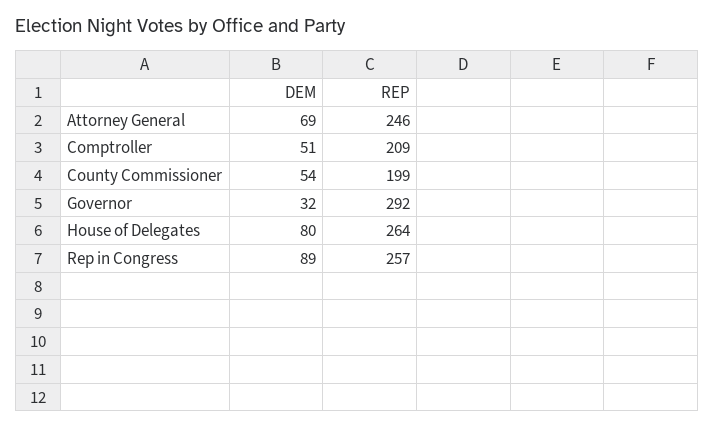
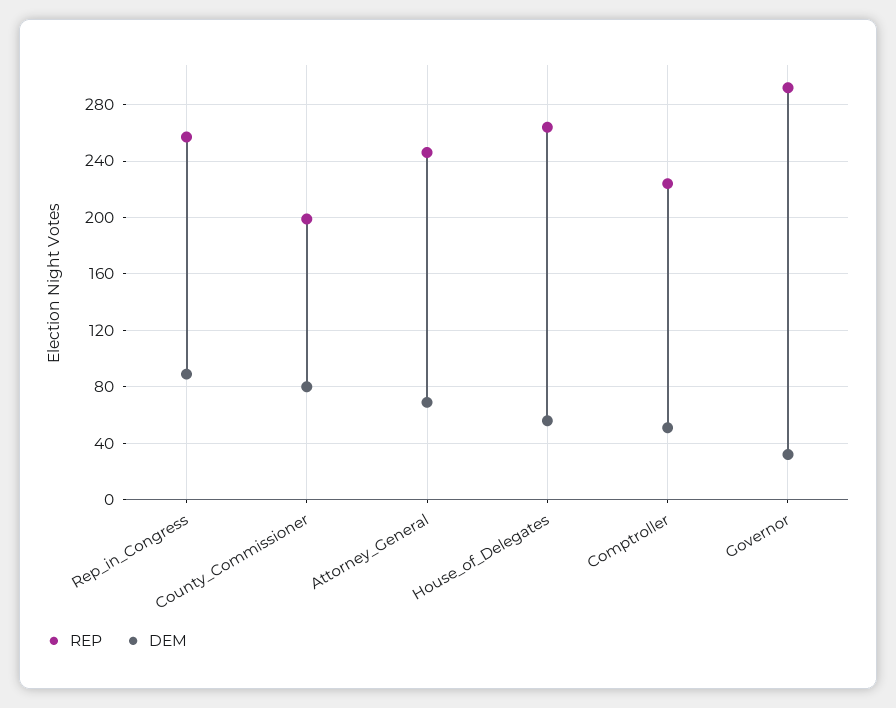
REP, Comptroller: 209 -> 225
DEM, County Commissioner: 54 -> 80
DEM, House of Delegates: 80 -> 55

